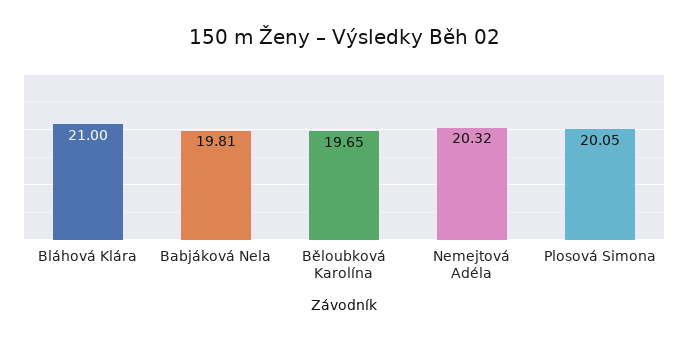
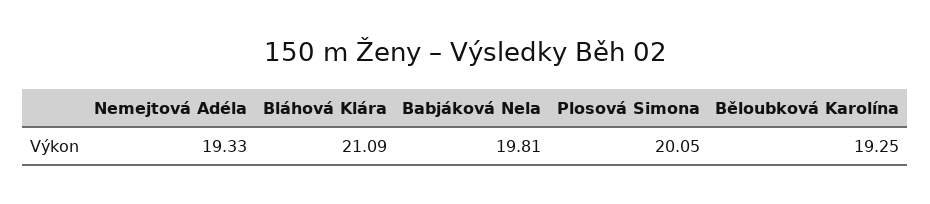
Bláhová Klára: 21 -> 21.09
Běloubková Karolína: 19.65 -> 19.25
Nemejtová Adéla: 20.32 -> 19.33

